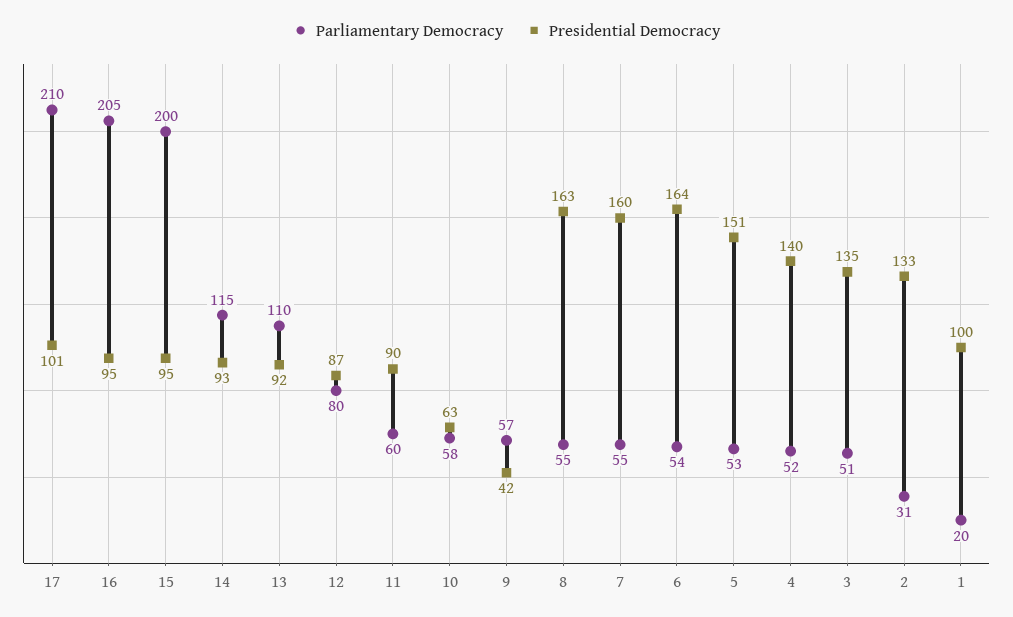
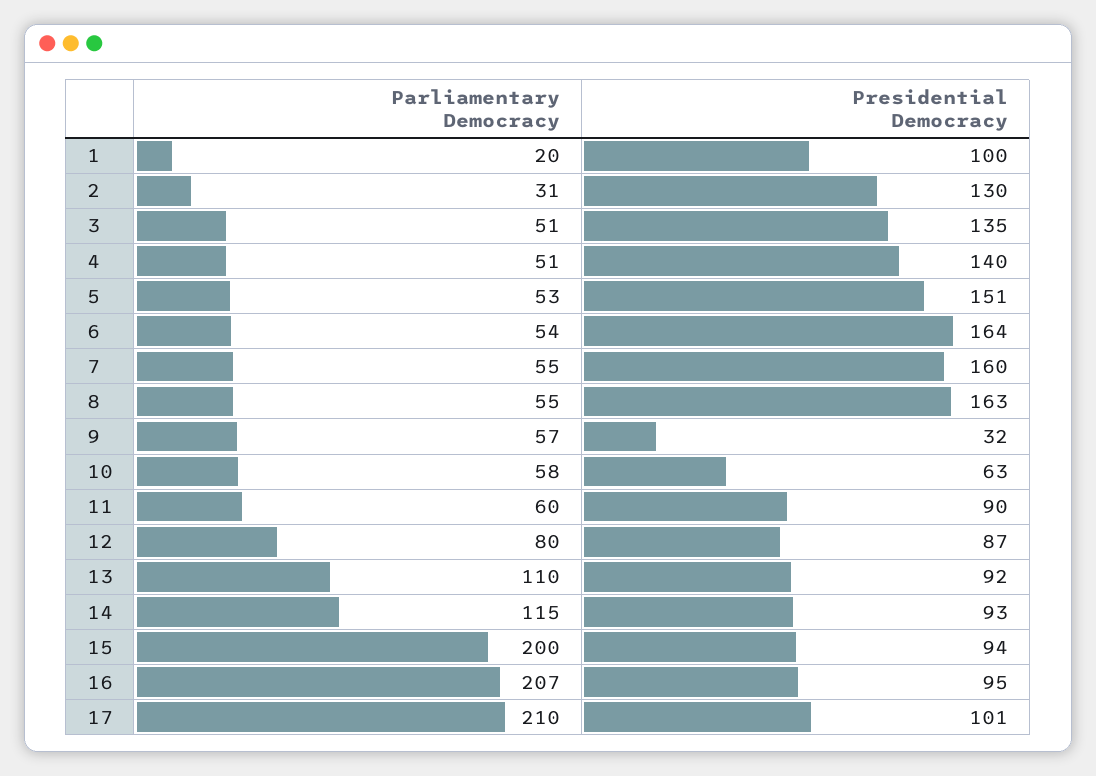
Parliamentary Democracy, 16: 205 -> 207
Presidential Democracy, 15: 95 -> 94
Presidential Democracy, 9: 42 -> 32
Parliamentary Democracy, 4: 52 -> 51
Presidential Democracy, 2: 133 -> 130

